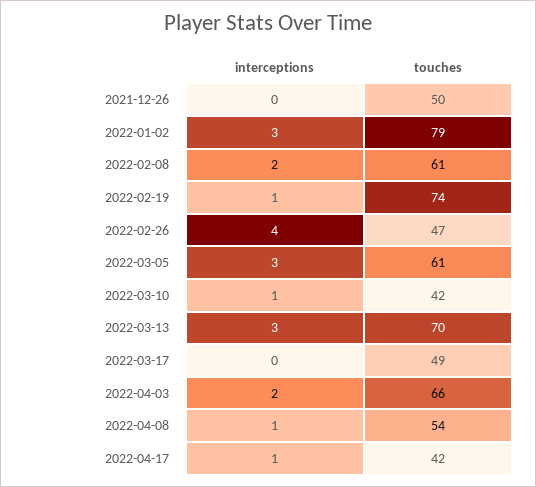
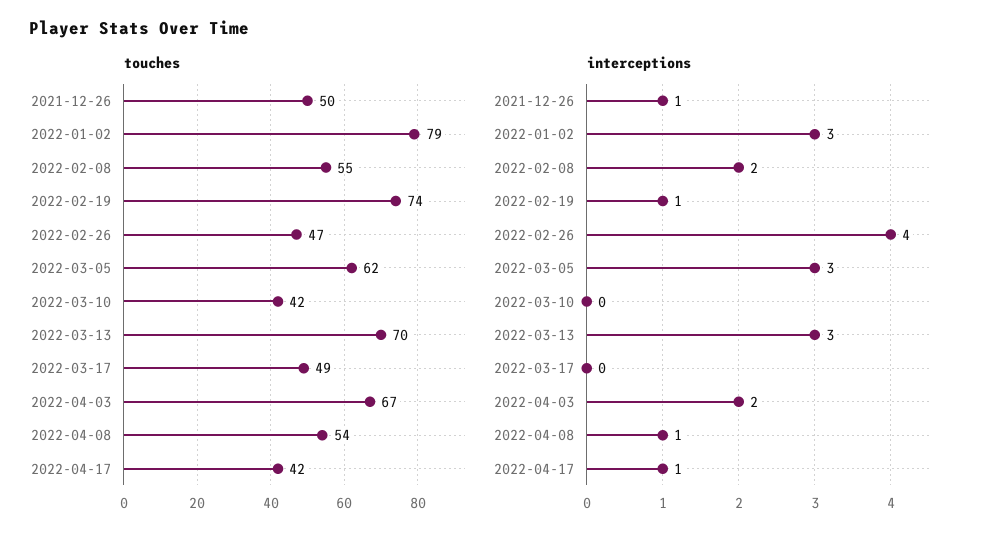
interceptions, 2021-12-26: 0 -> 1
touches, 2022-02-08: 61 -> 55
touches, 2022-03-05: 61 -> 62
interceptions, 2022-03-10: 1 -> 0
touches, 2022-04-03: 66 -> 67

